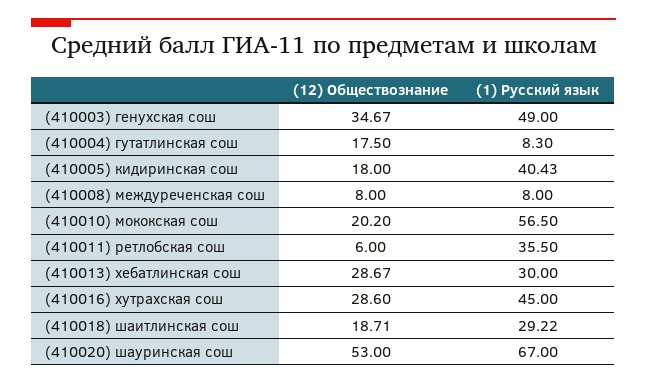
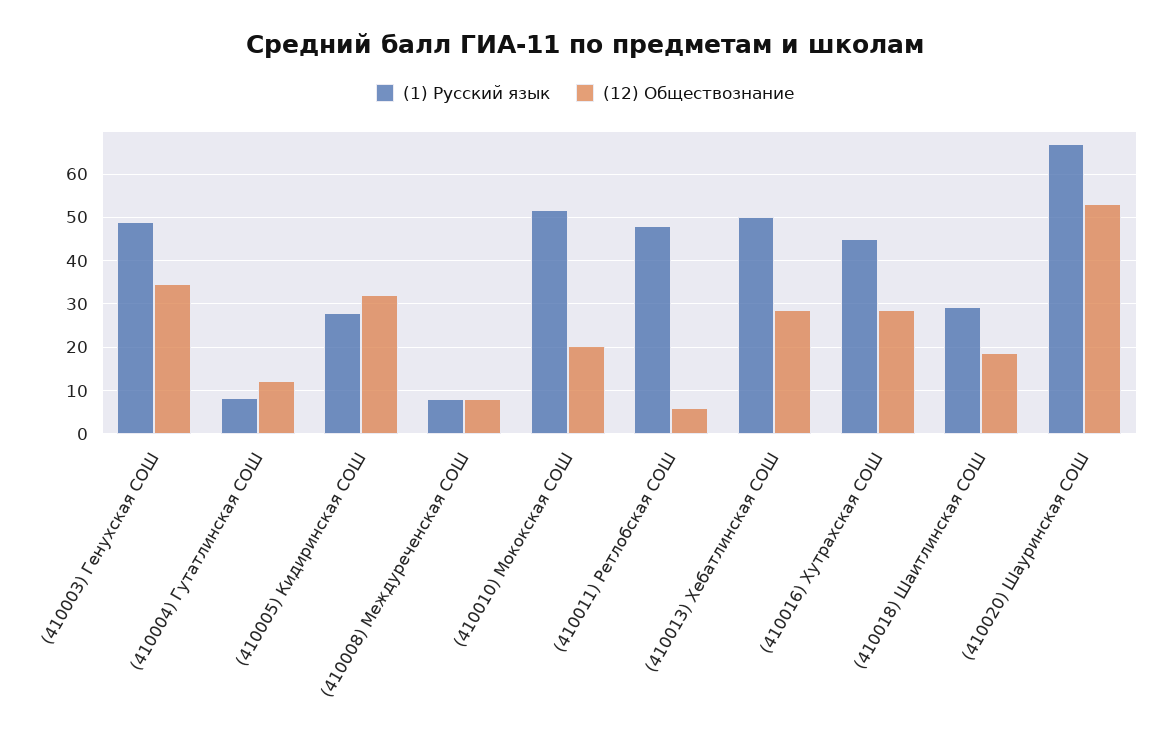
(12) Обществознание, (410004) гутатлинская сош: 17.5 -> 12
(12) Обществознание, (410005) кидиринская сош: 18 -> 32
(1) Русский язык, (410005) кидиринская сош: 40.43 -> 28
(1) Русский язык, (410010) мококская сош: 56.5 -> 52
(1) Русский язык, (410011) ретлобская сош: 35.5 -> 48
(1) Русский язык, (410013) хебатлинская сош: 30 -> 50

